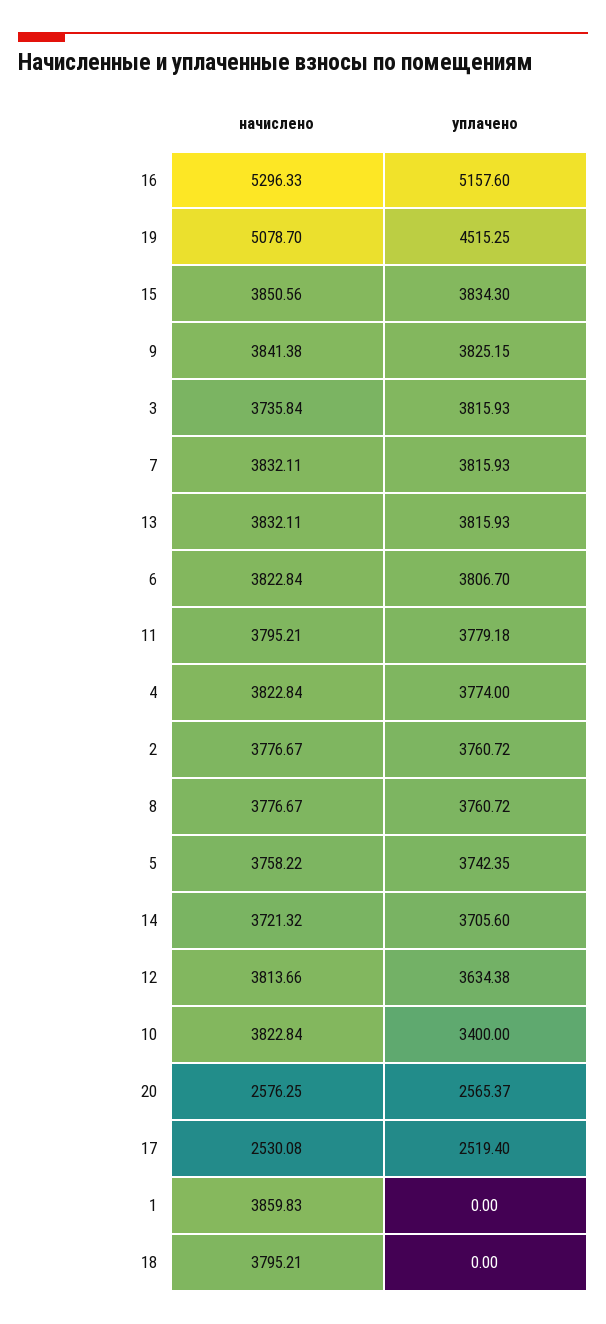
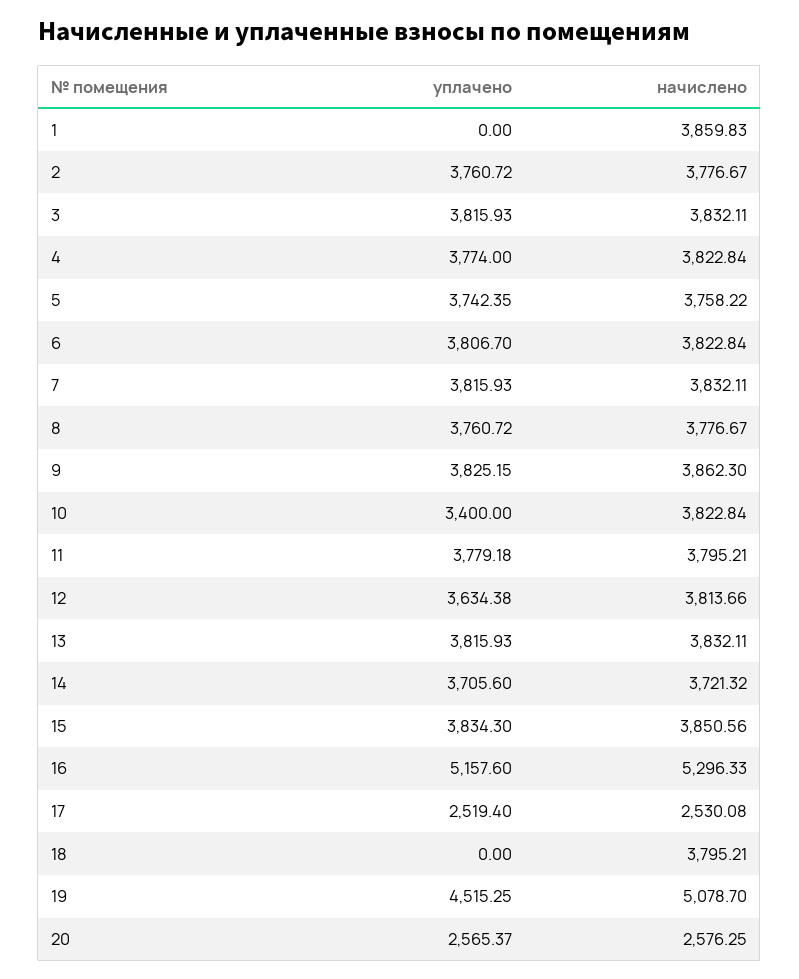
начислено, 9: 3841.38 -> 3862.3
начислено, 3: 3735.84 -> 3832.11

